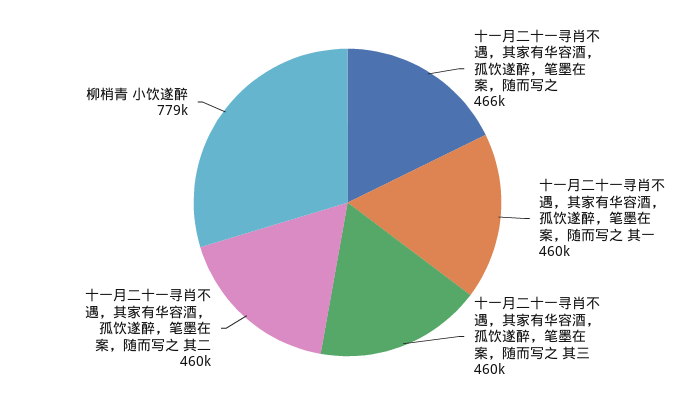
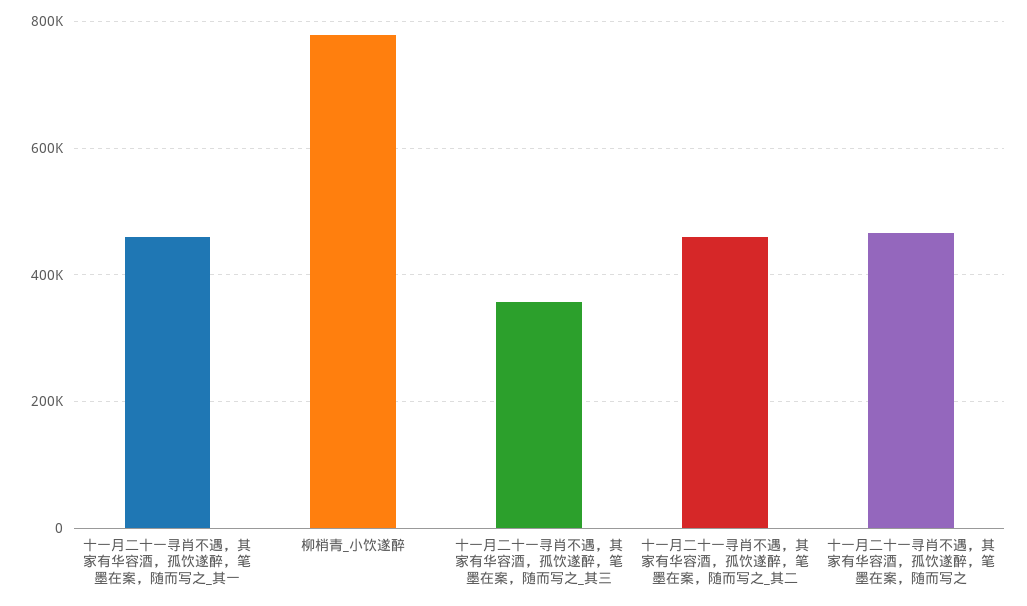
十一月二十一寻肖不遇，其家有华容酒，孤饮遂醉，笔墨在案，随而写之 其三: 460000 -> 360000

